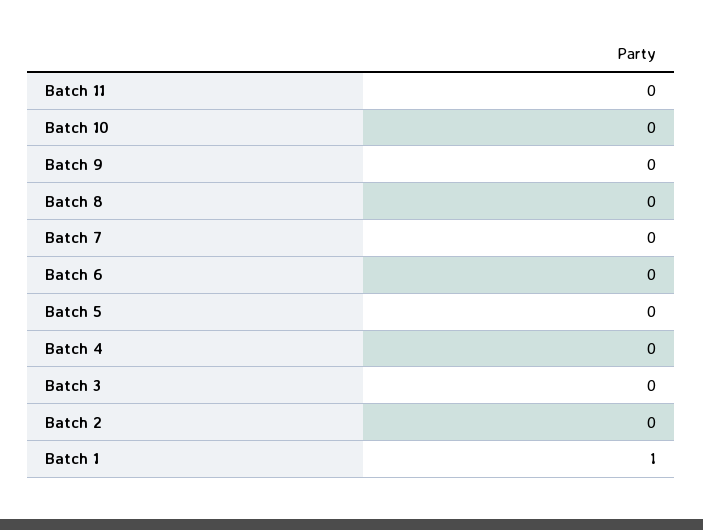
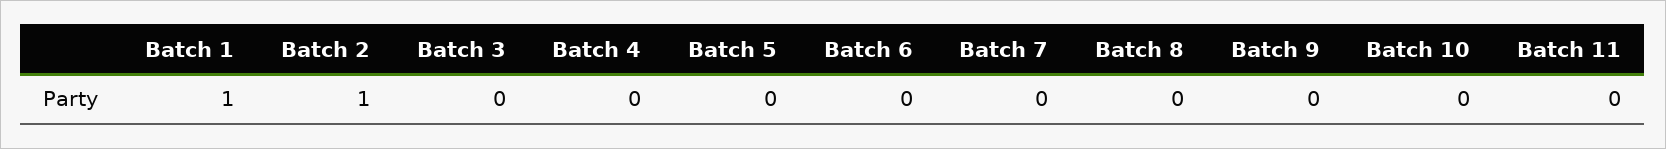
Batch 2: 0 -> 1

